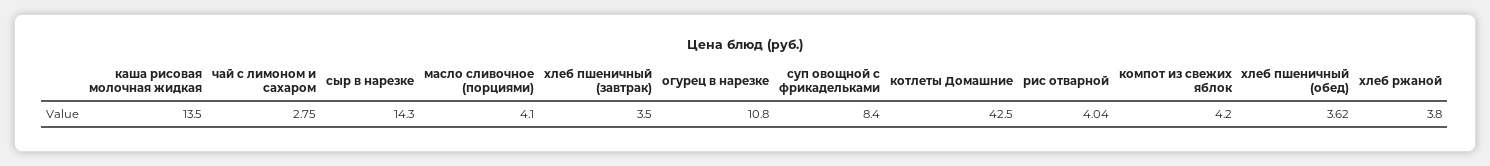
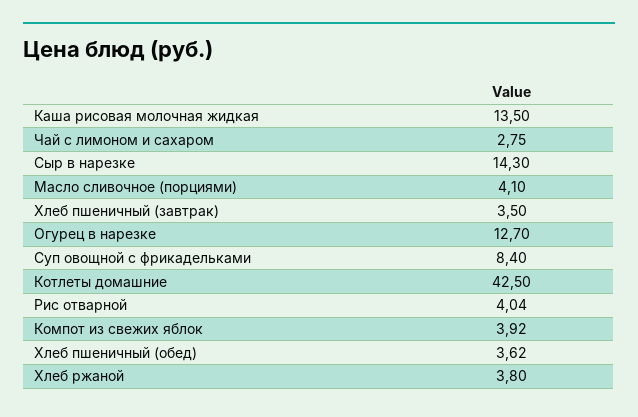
огурец в нарезке: 10.8 -> 12.7
компот из свежих яблок: 4.2 -> 3.92

